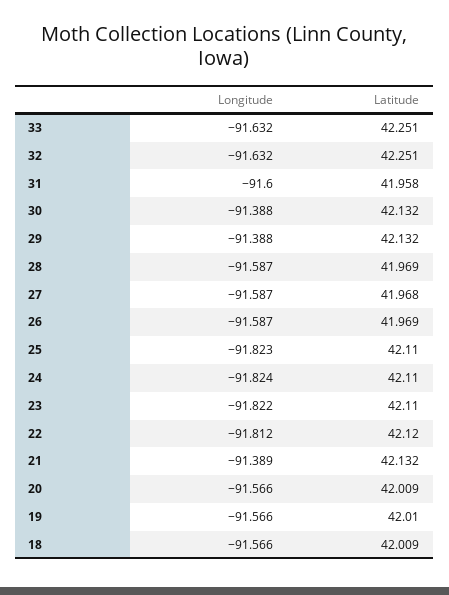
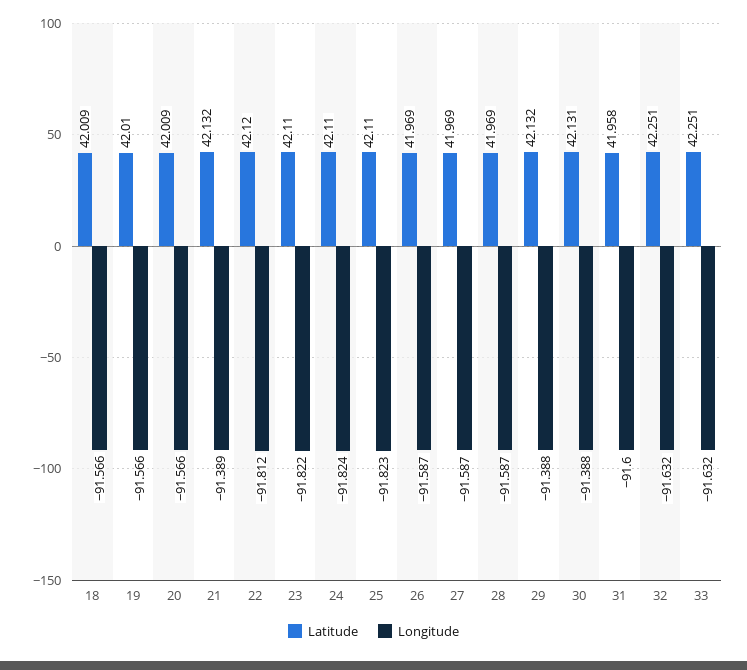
Latitude, 30: 42.132 -> 42.131
Latitude, 27: 41.968 -> 41.969

